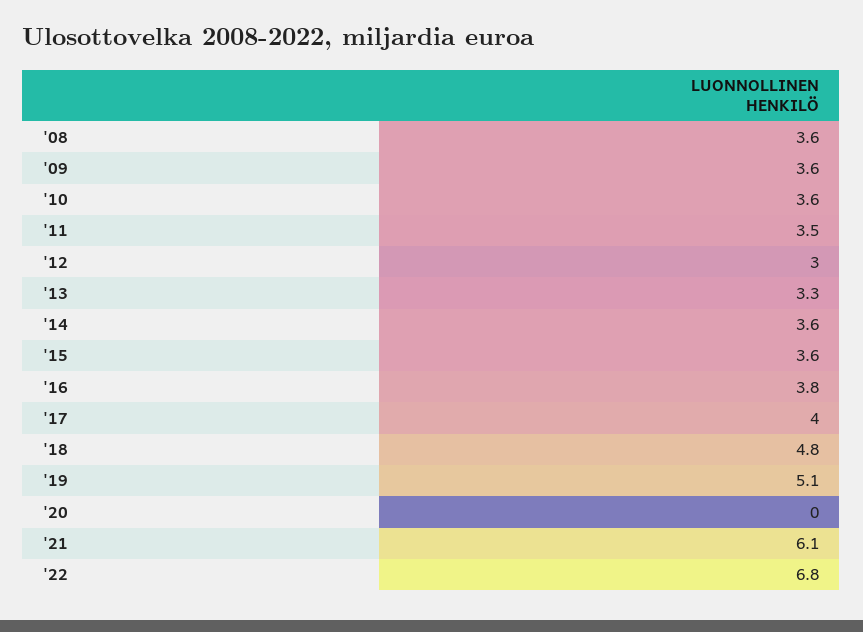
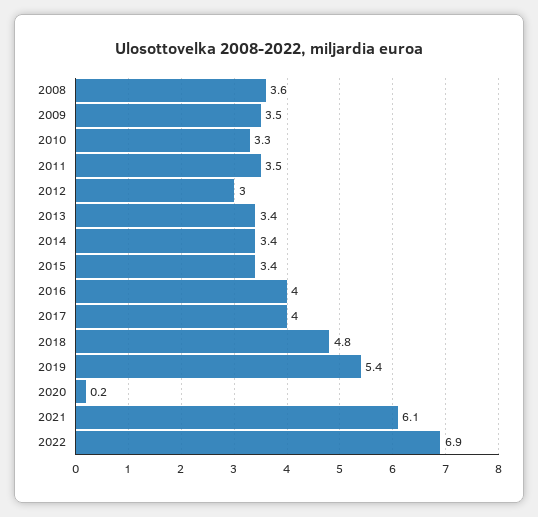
'09: 3.6 -> 3.5
'10: 3.6 -> 3.3
'13: 3.3 -> 3.4
'14: 3.6 -> 3.4
'15: 3.6 -> 3.4
'16: 3.8 -> 4
'19: 5.1 -> 5.4
'20: 0 -> 0.2
'22: 6.8 -> 6.9

